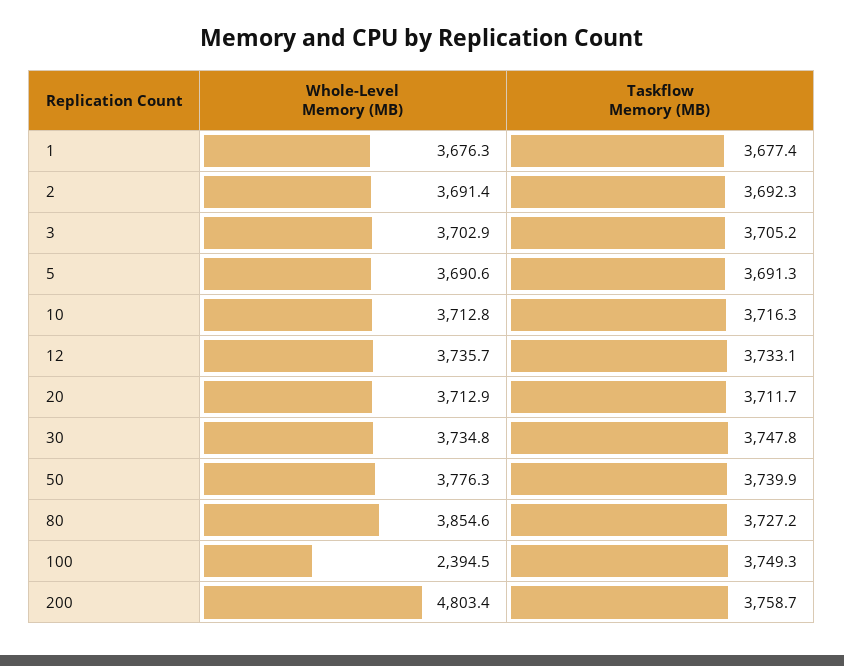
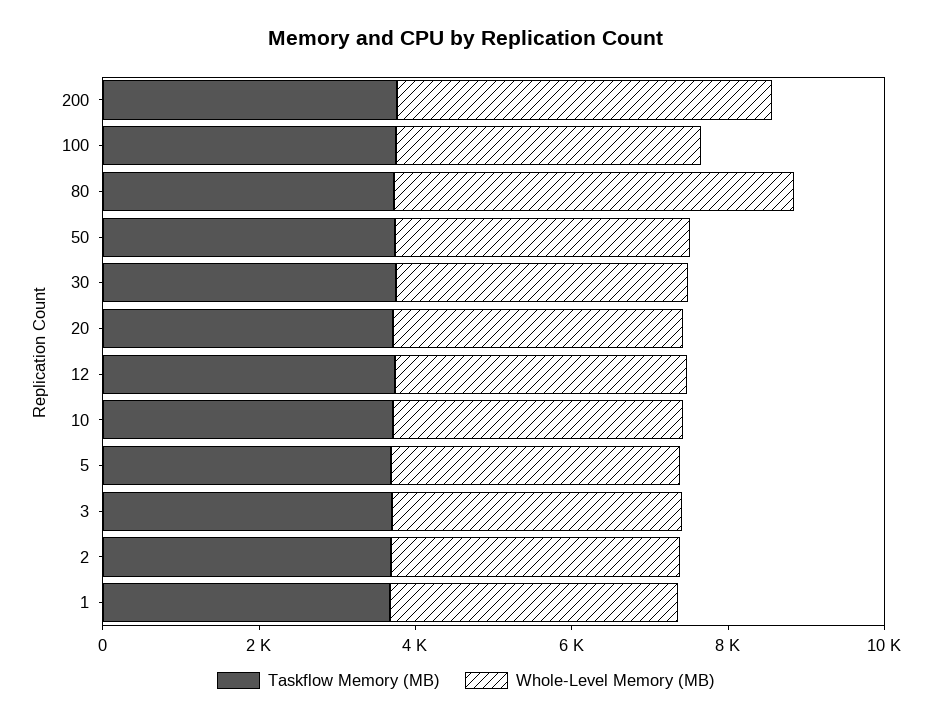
Whole-Level Memory (MB), 80: 3854.6 -> 5000
Whole-Level Memory (MB), 100: 2394.5 -> 4000

